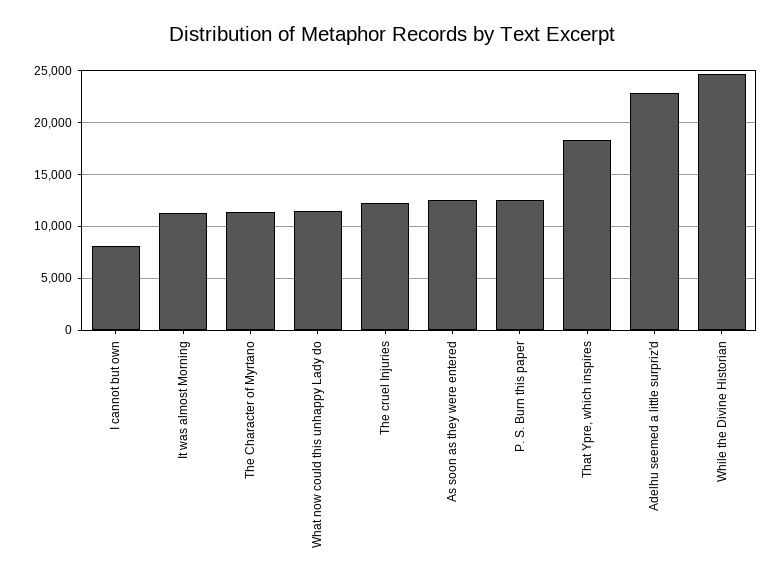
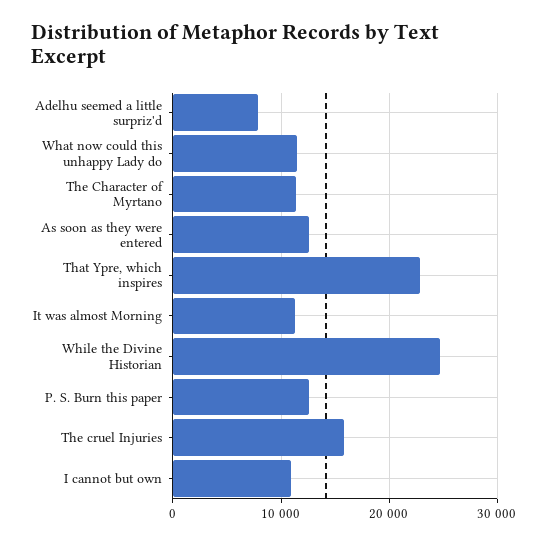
I cannot but own: 8000 -> 11000
The cruel Injuries: 12000 -> 16000
That Ypre, which inspires: 18000 -> 23000
Adelhu seemed a little surpriz'd: 23000 -> 8000

